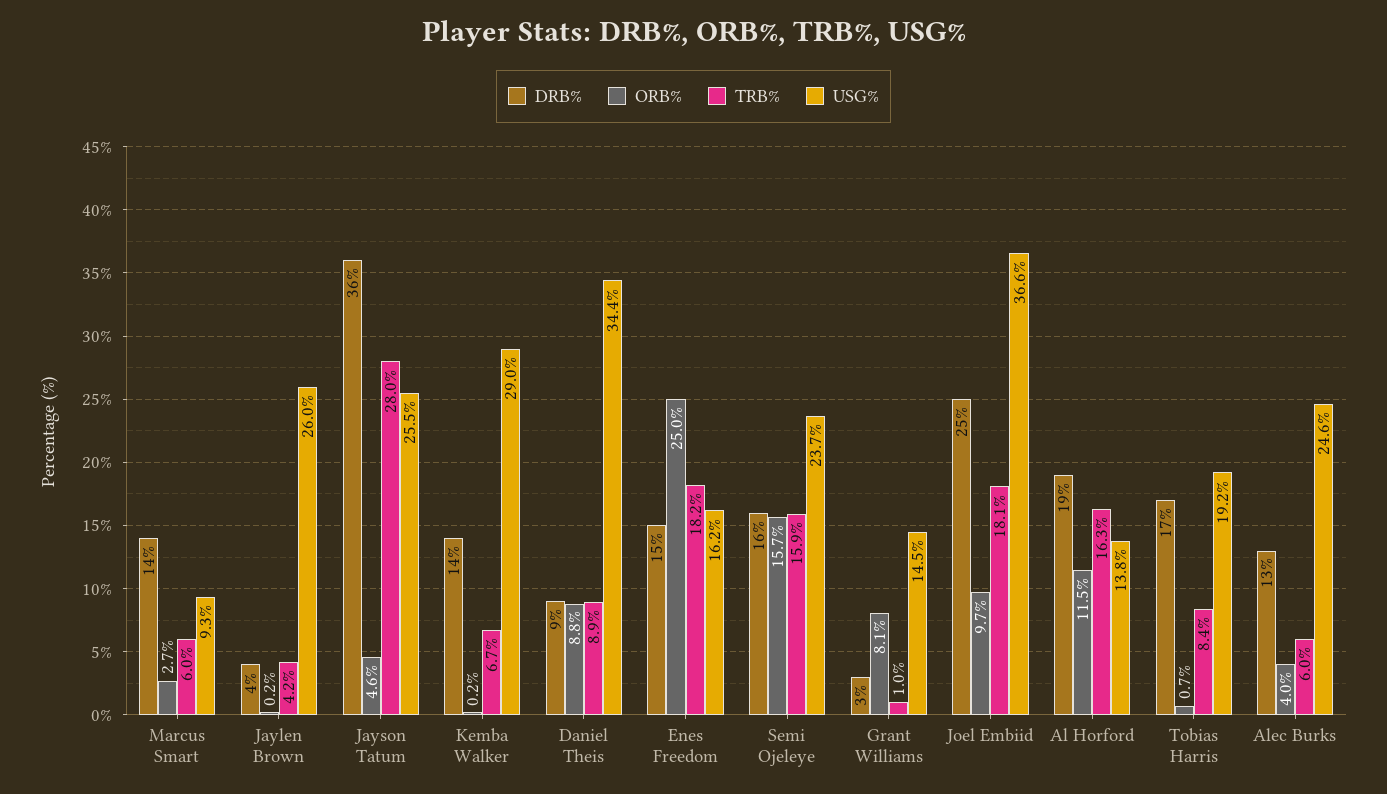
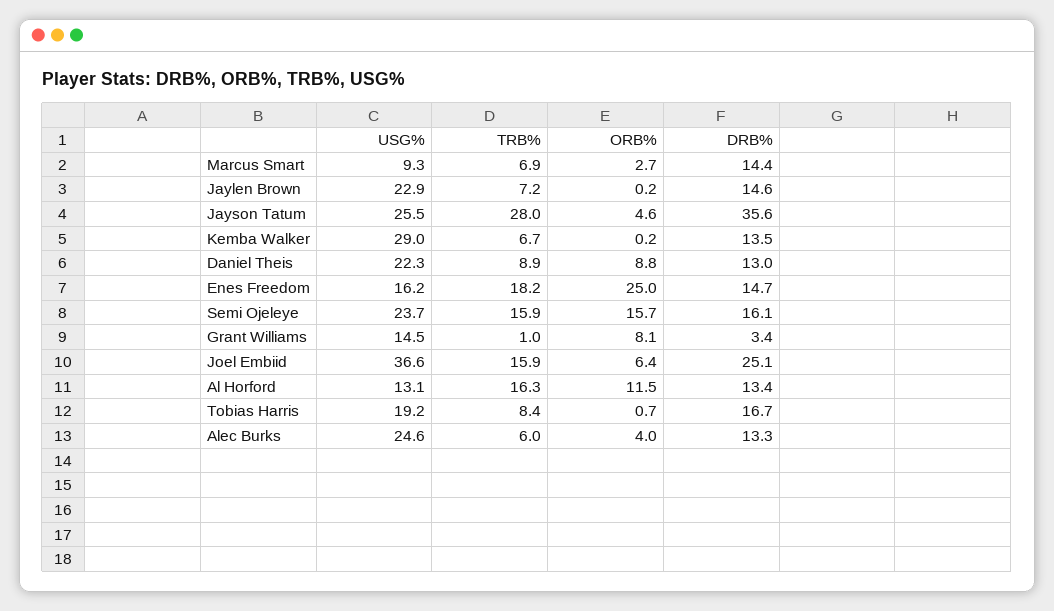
TRB%, Marcus Smart: 6 -> 6.9
DRB%, Jaylen Brown: 4 -> 14.6
TRB%, Jaylen Brown: 4.2 -> 7.2
USG%, Jaylen Brown: 26 -> 22.9
DRB%, Daniel Theis: 9 -> 13
USG%, Daniel Theis: 34.4 -> 22.3
ORB%, Joel Embiid: 9.7 -> 6.4
TRB%, Joel Embiid: 18.1 -> 15.9
DRB%, Al Horford: 19 -> 13.4
USG%, Al Horford: 13.8 -> 13.1

